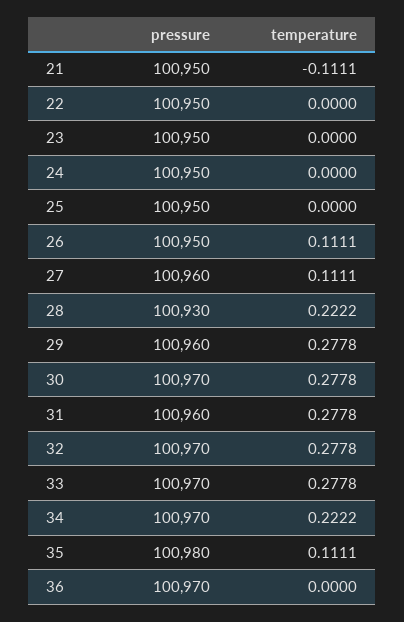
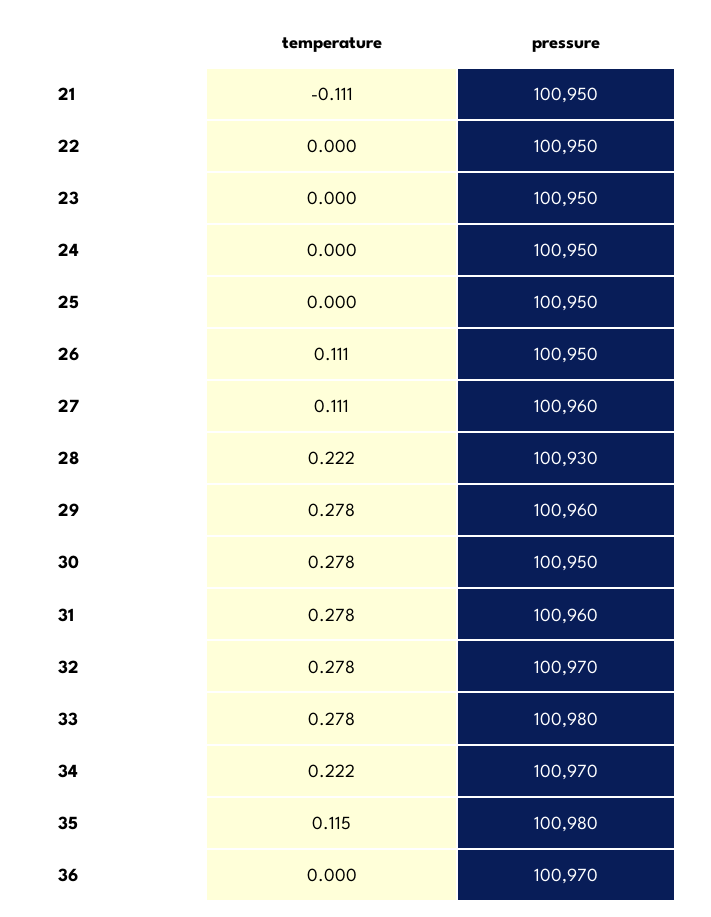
pressure, 30: 100970 -> 100950
pressure, 33: 100970 -> 100980
temperature, 35: 0.1111 -> 0.115

